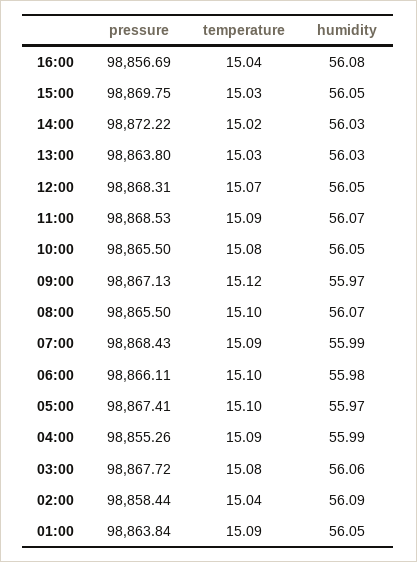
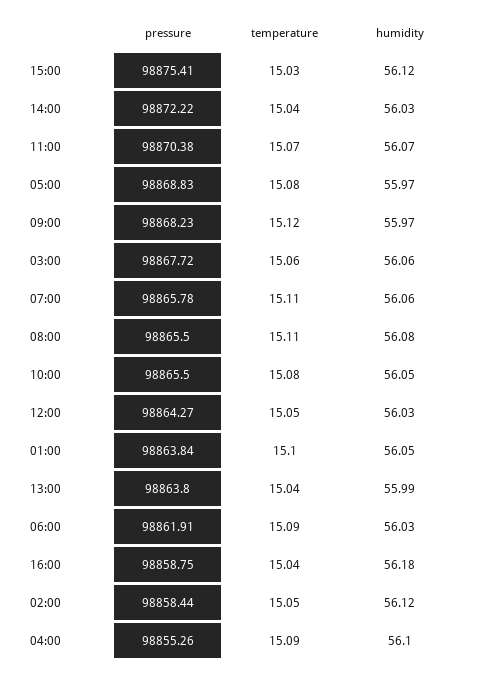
pressure, 16:00: 98856.69 -> 98858.75
humidity, 16:00: 56.08 -> 56.18
pressure, 15:00: 98869.75 -> 98875.41
humidity, 15:00: 56.05 -> 56.12
temperature, 14:00: 15.02 -> 15.04
temperature, 13:00: 15.03 -> 15.04
humidity, 13:00: 56.03 -> 55.99
pressure, 12:00: 98868.31 -> 98864.27
temperature, 12:00: 15.07 -> 15.05
humidity, 12:00: 56.05 -> 56.03
pressure, 11:00: 98868.53 -> 98870.38
temperature, 11:00: 15.09 -> 15.07
pressure, 09:00: 98867.13 -> 98868.23
temperature, 08:00: 15.1 -> 15.11
humidity, 08:00: 56.07 -> 56.08
pressure, 07:00: 98868.43 -> 98865.78
temperature, 07:00: 15.09 -> 15.11
humidity, 07:00: 55.99 -> 56.06
pressure, 06:00: 98866.11 -> 98861.91
temperature, 06:00: 15.1 -> 15.09
humidity, 06:00: 55.98 -> 56.03
pressure, 05:00: 98867.41 -> 98868.83
temperature, 05:00: 15.1 -> 15.08
humidity, 04:00: 55.99 -> 56.1
temperature, 03:00: 15.08 -> 15.06
temperature, 02:00: 15.04 -> 15.05
humidity, 02:00: 56.09 -> 56.12
temperature, 01:00: 15.09 -> 15.1

